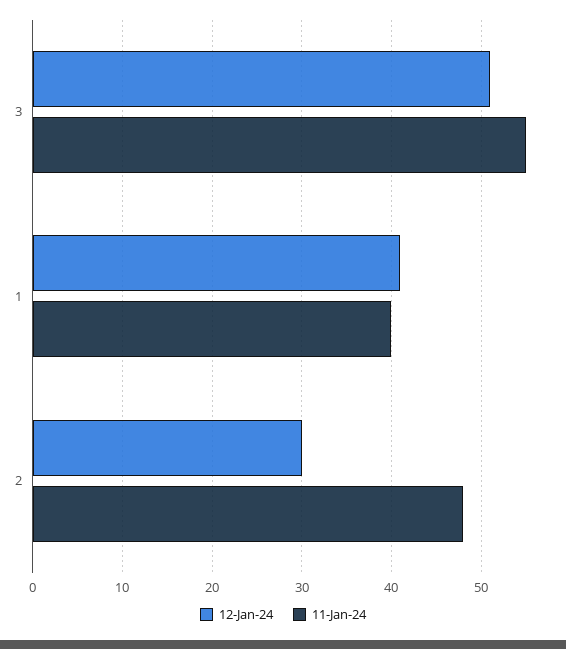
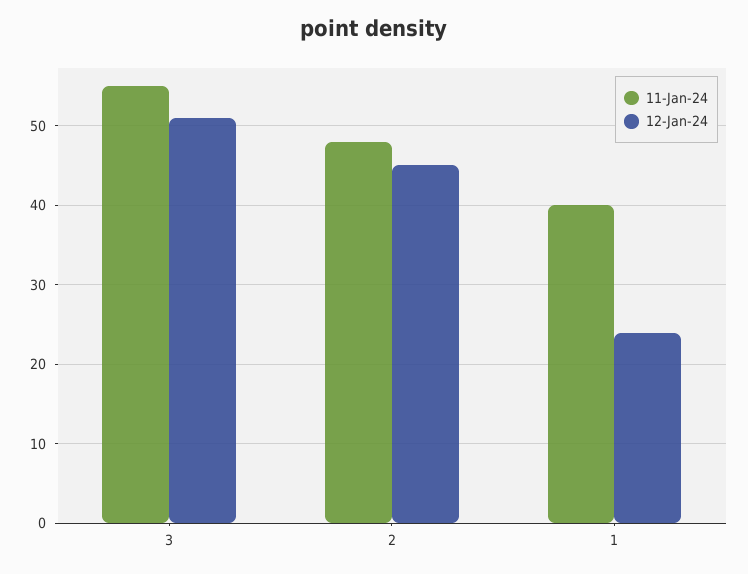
12-Jan-24, 1: 41 -> 24
12-Jan-24, 2: 30 -> 45

